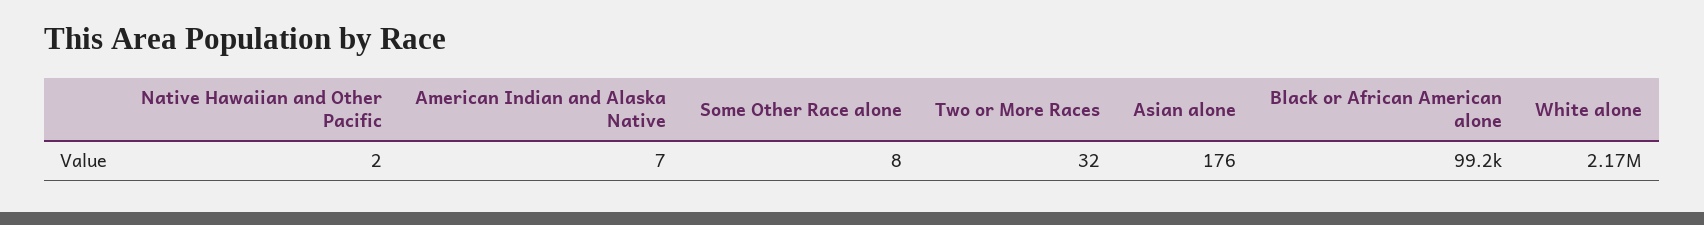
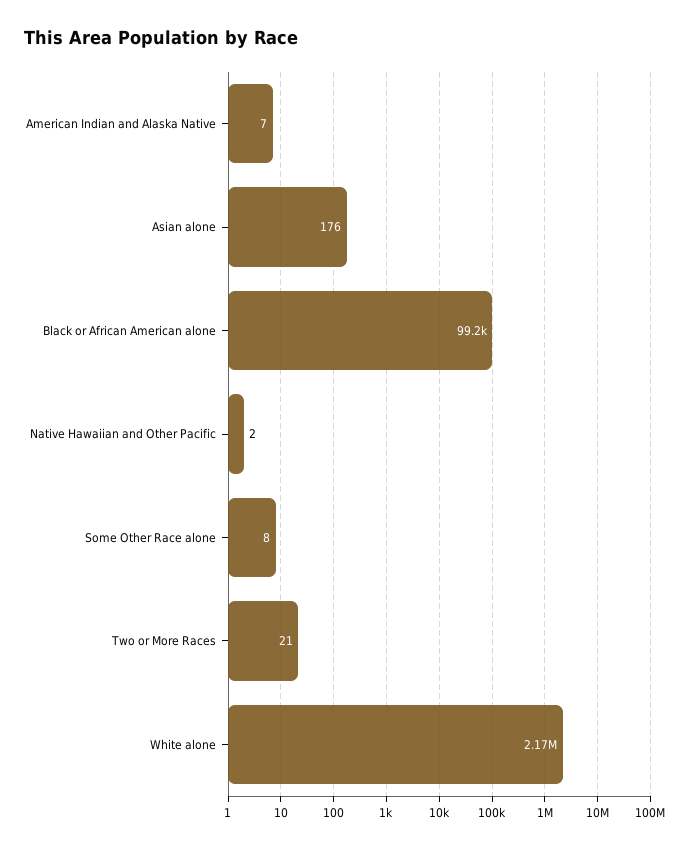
Two or More Races: 32 -> 21

